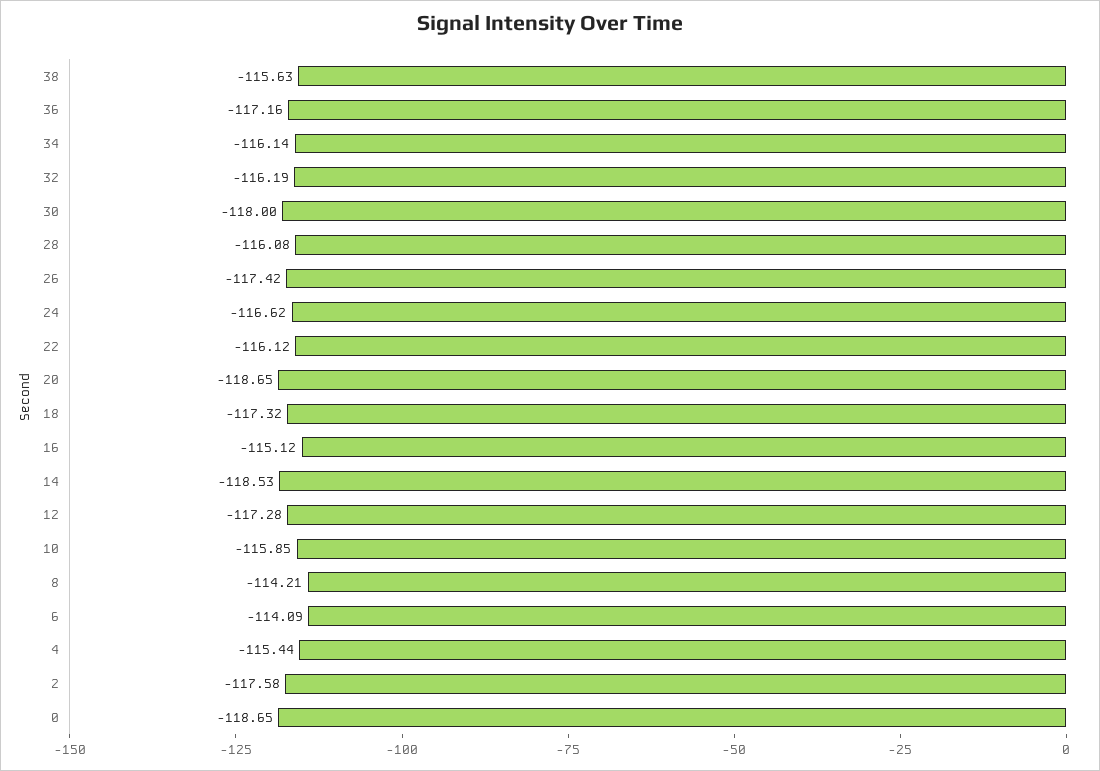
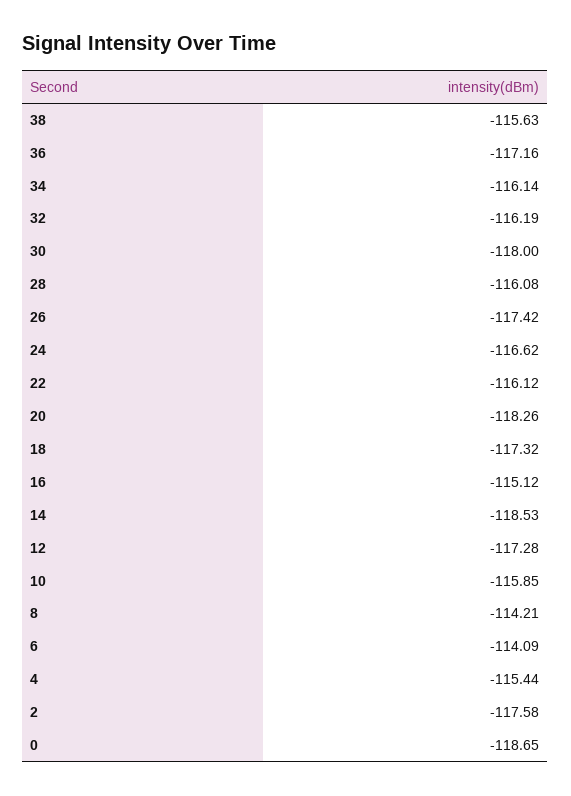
20: -118.65 -> -118.26

